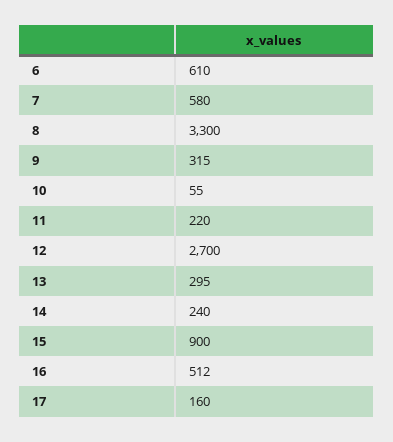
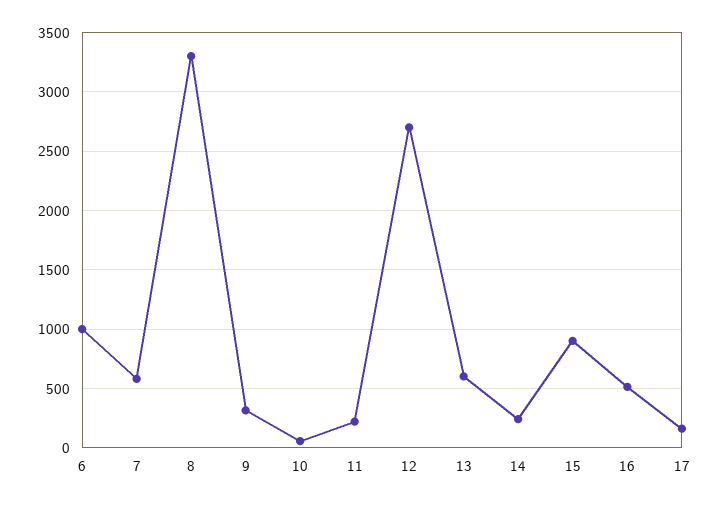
6: 610 -> 1000
13: 295 -> 600

